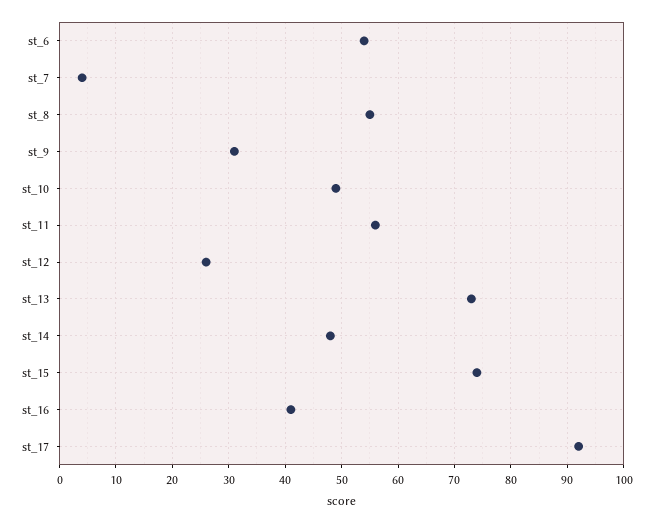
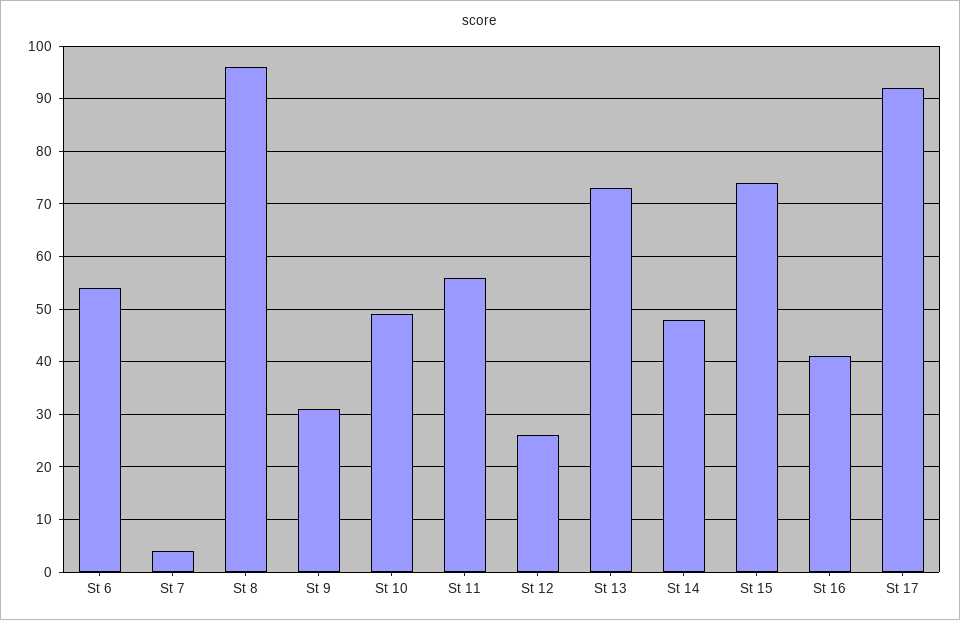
st_8: 55 -> 95

